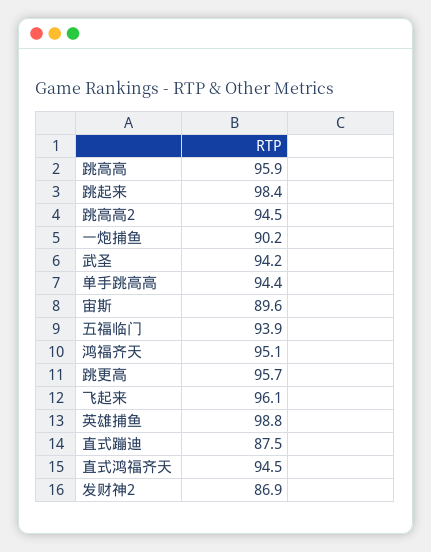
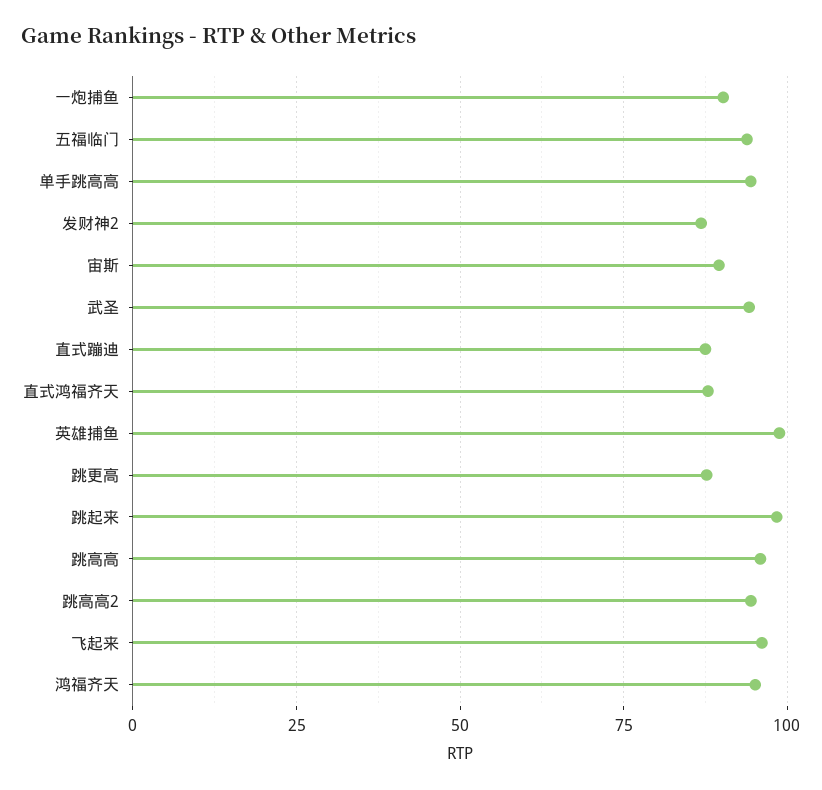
跳更高: 95.7 -> 87.5
直式鸿福齐天: 94.5 -> 87.5

